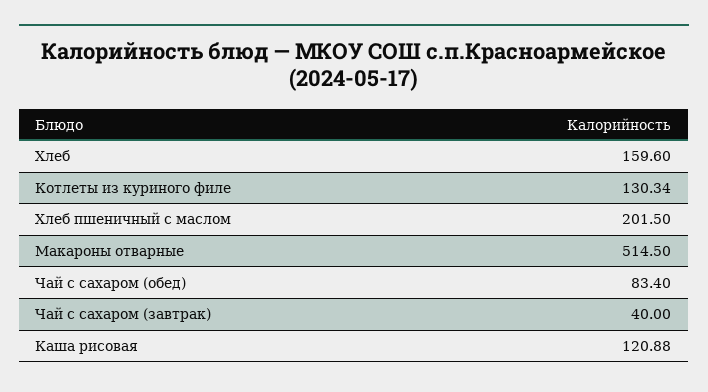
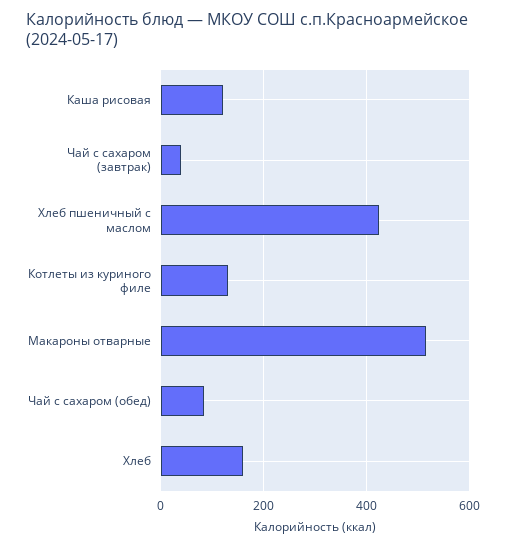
Хлеб пшеничный с маслом: 201.5 -> 420

